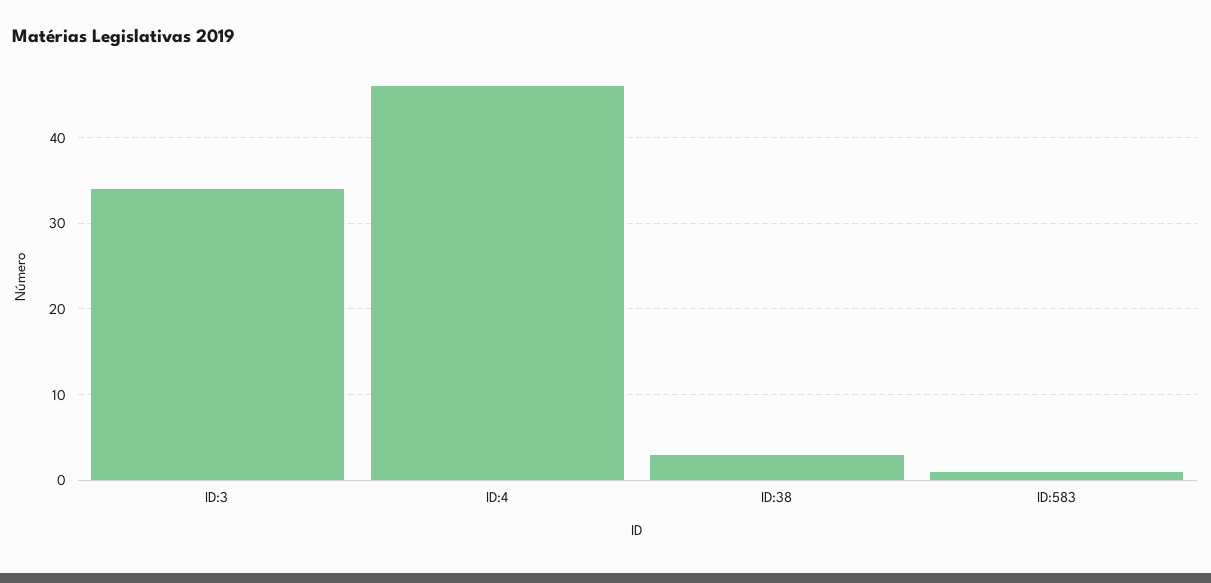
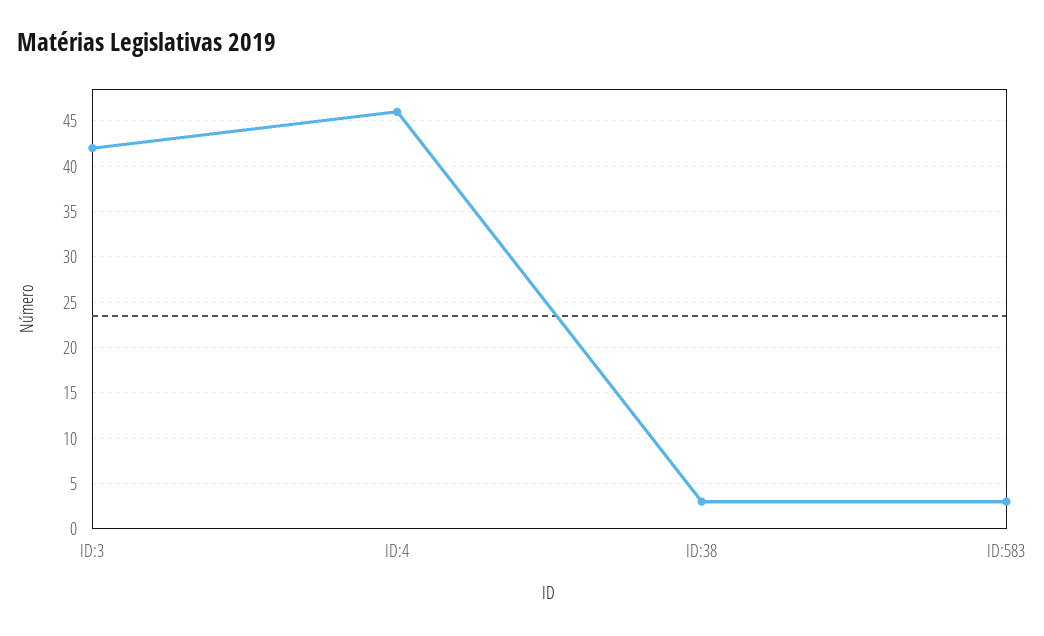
ID:3: 34 -> 42
ID:583: 1 -> 3

